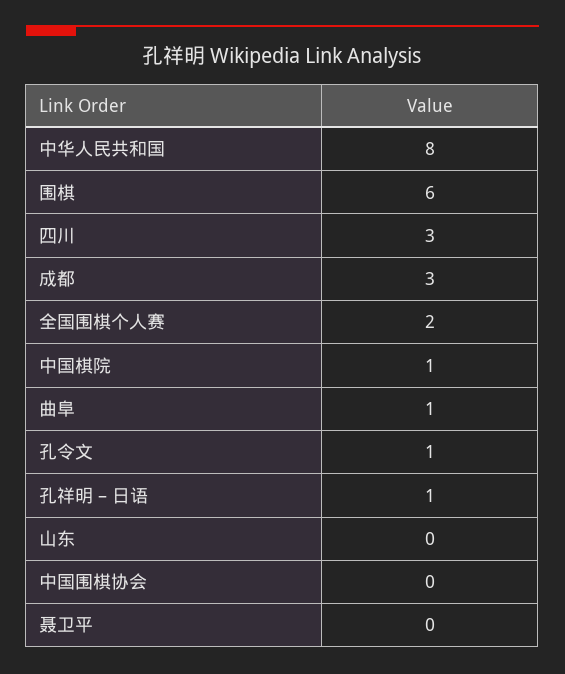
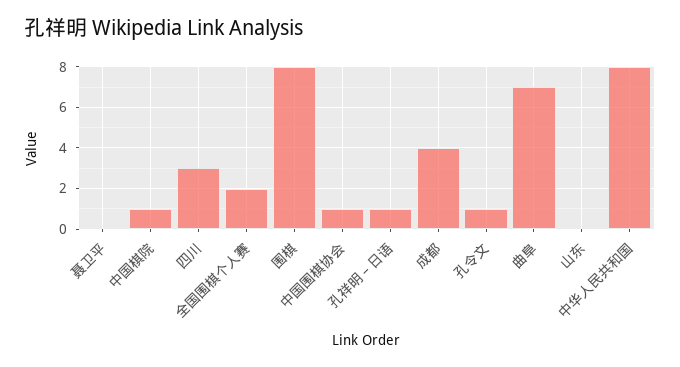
围棋: 6 -> 8
成都: 3 -> 4
曲阜: 1 -> 7
中国围棋协会: 0 -> 1

